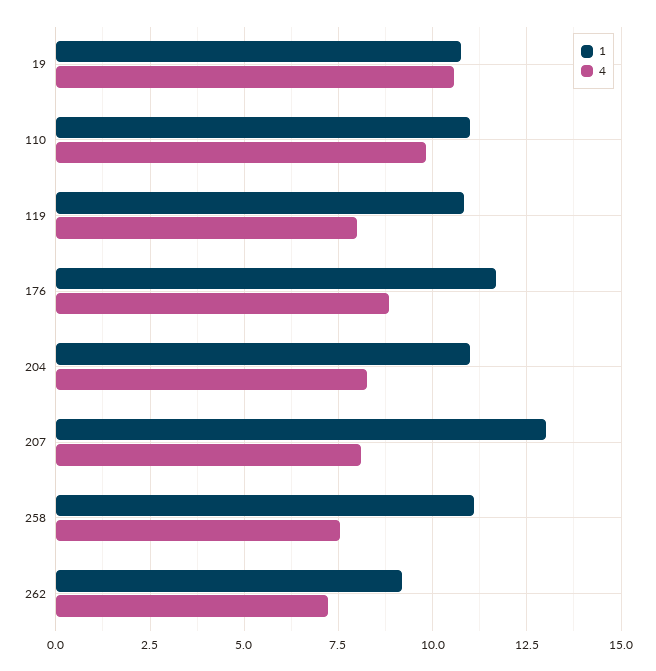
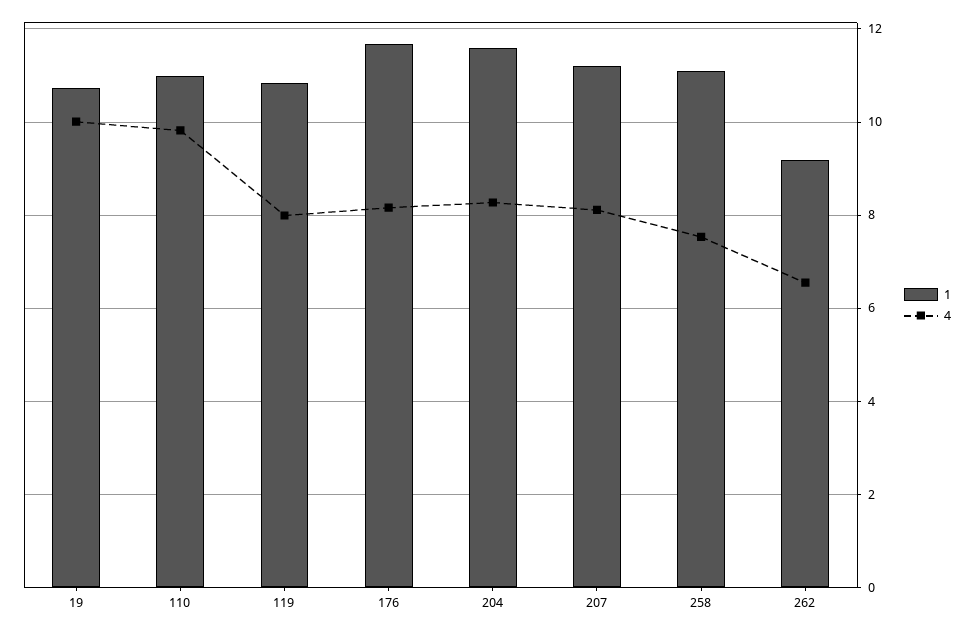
4, 19: 10.5 -> 10
4, 176: 8.75 -> 8.2
1, 204: 11 -> 11.6
1, 207: 13 -> 11.2
4, 262: 7.25 -> 6.6

